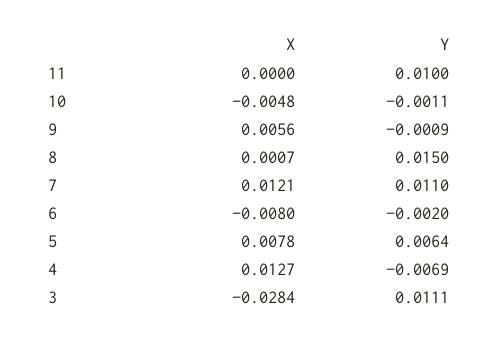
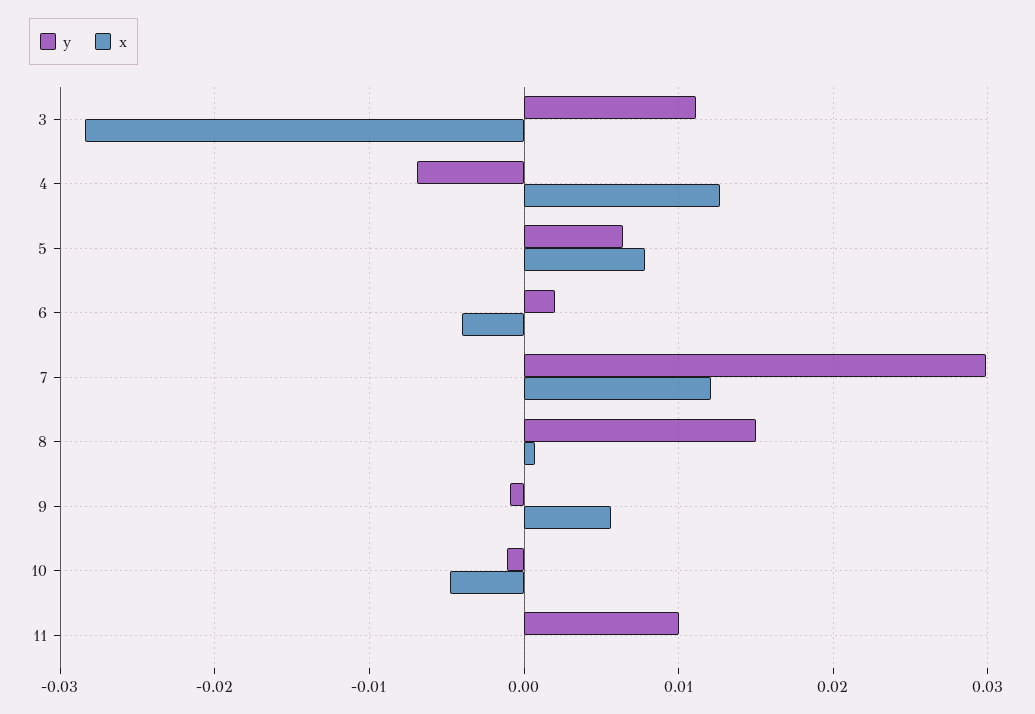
Y, 7: 0.011 -> 0.03
X, 6: -0.008 -> -0.004
Y, 6: -0.002 -> 0.002

